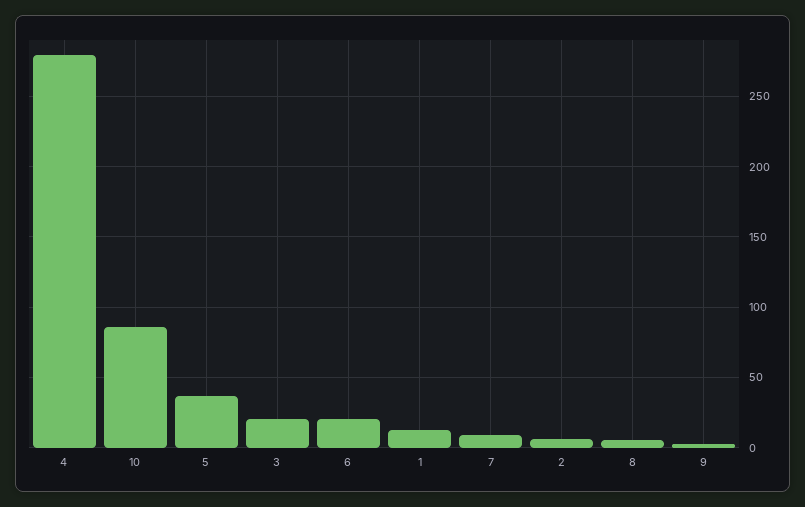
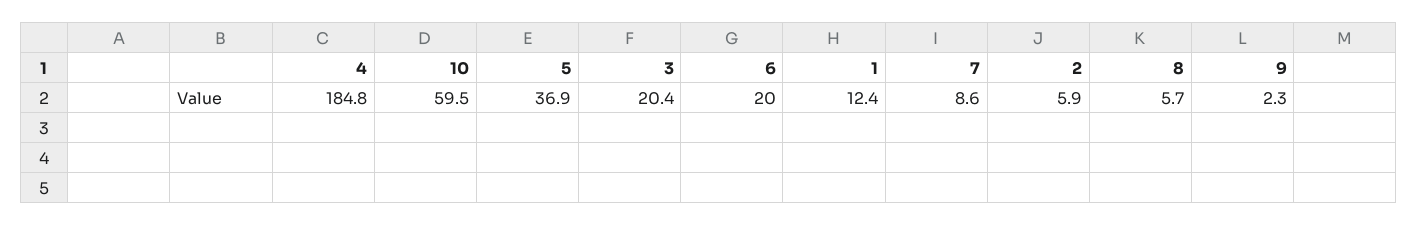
4: 280 -> 184.8
10: 85 -> 59.5

